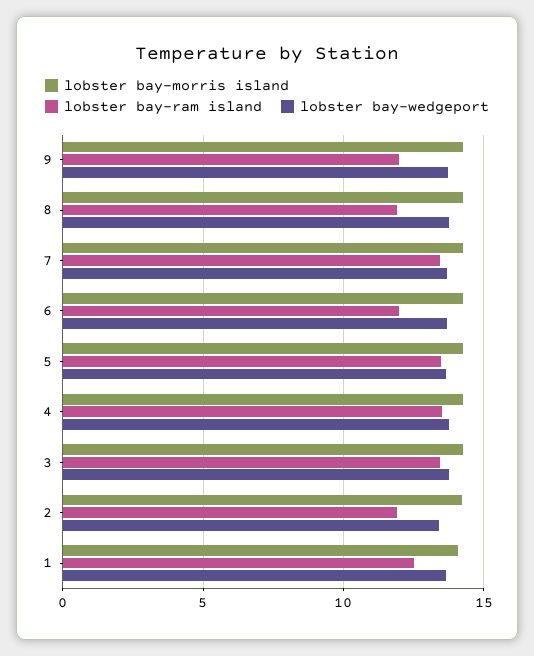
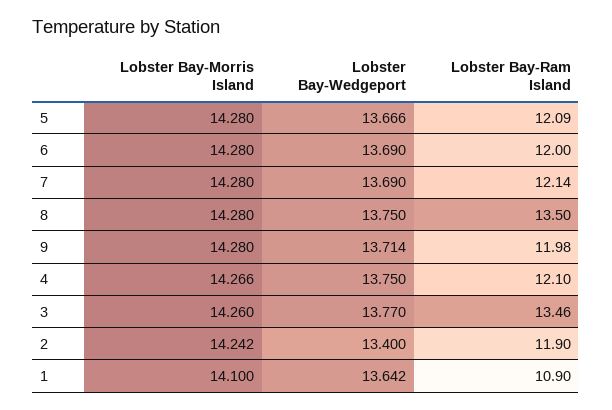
lobster bay-ram island, 8: 12 -> 13.5
lobster bay-ram island, 7: 13.5 -> 12.14
lobster bay-ram island, 5: 13.5 -> 12.09
lobster bay-ram island, 4: 13.5 -> 12.1
lobster bay-ram island, 1: 12.5 -> 10.9

